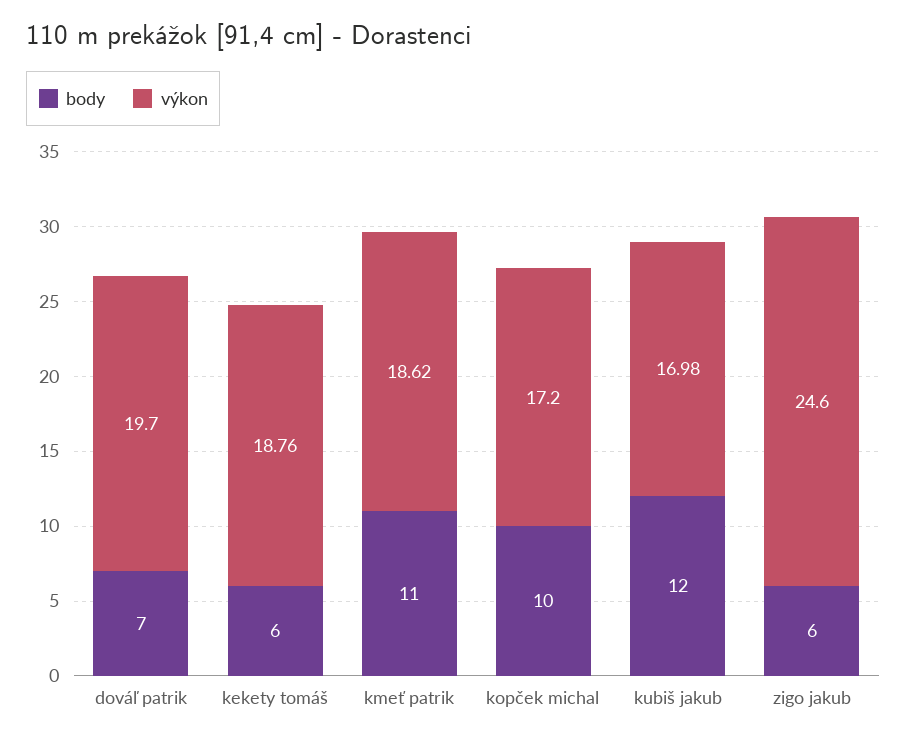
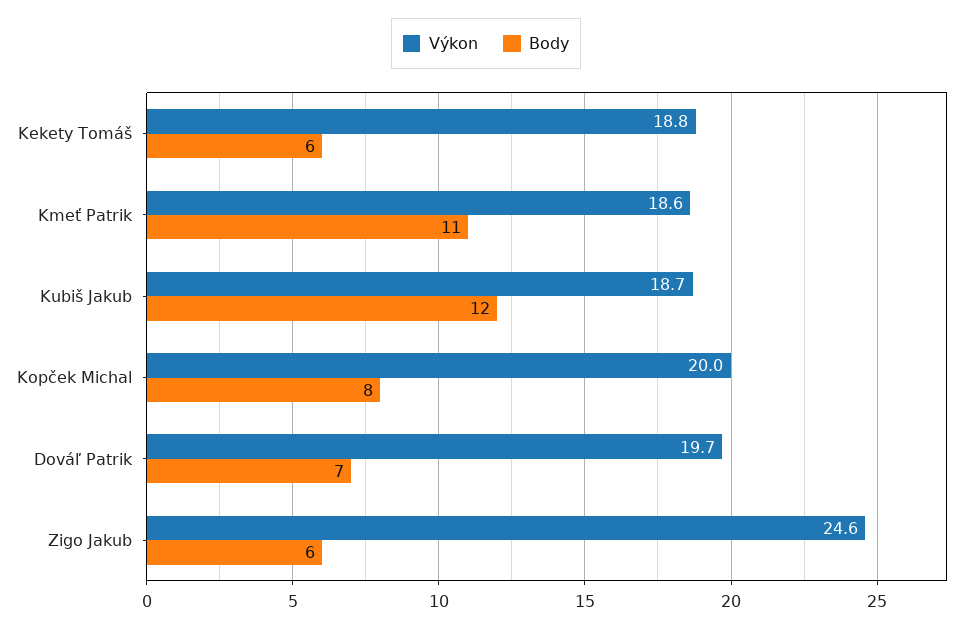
body, kopček michal: 10 -> 8
výkon, kopček michal: 17.2 -> 20
výkon, kubiš jakub: 16.98 -> 18.7

